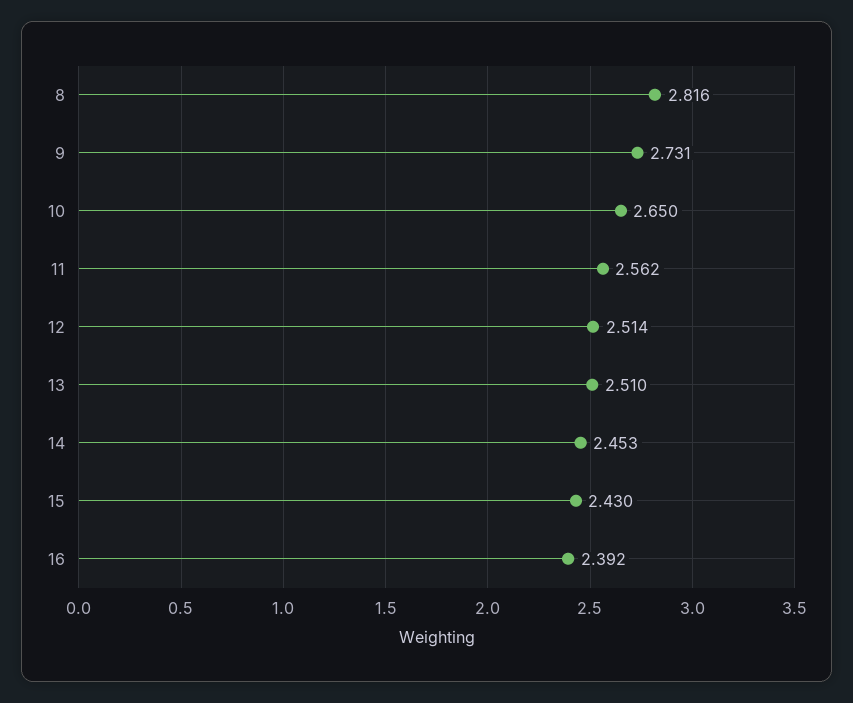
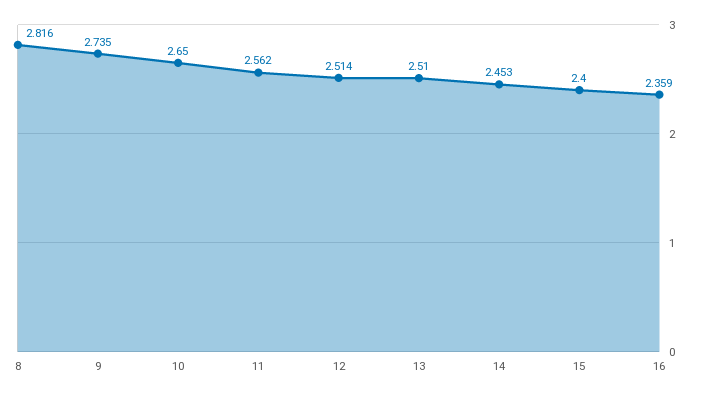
9: 2.731 -> 2.735
15: 2.43 -> 2.4
16: 2.392 -> 2.359

